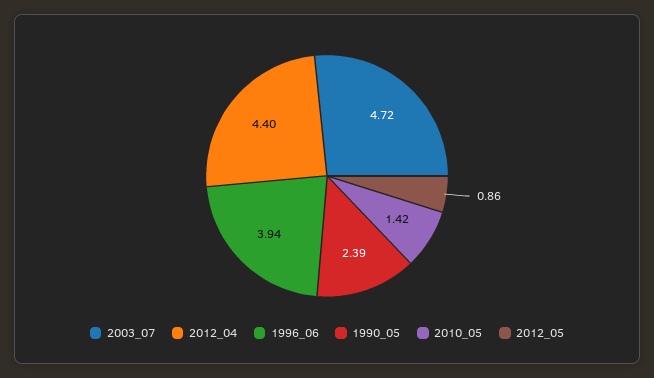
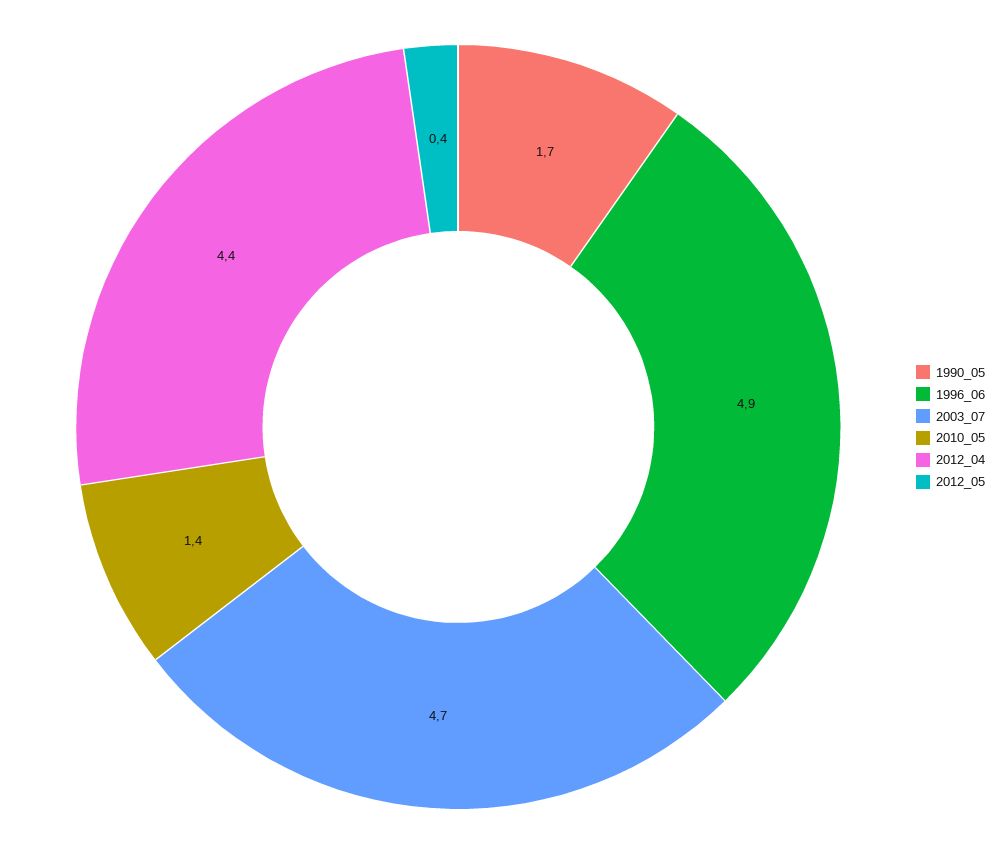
1996_06: 3.94 -> 4.9
1990_05: 2.39 -> 1.7
2012_05: 0.86 -> 0.4

